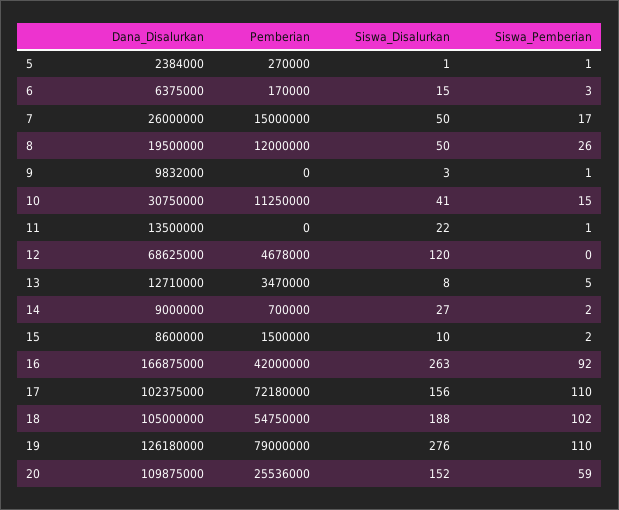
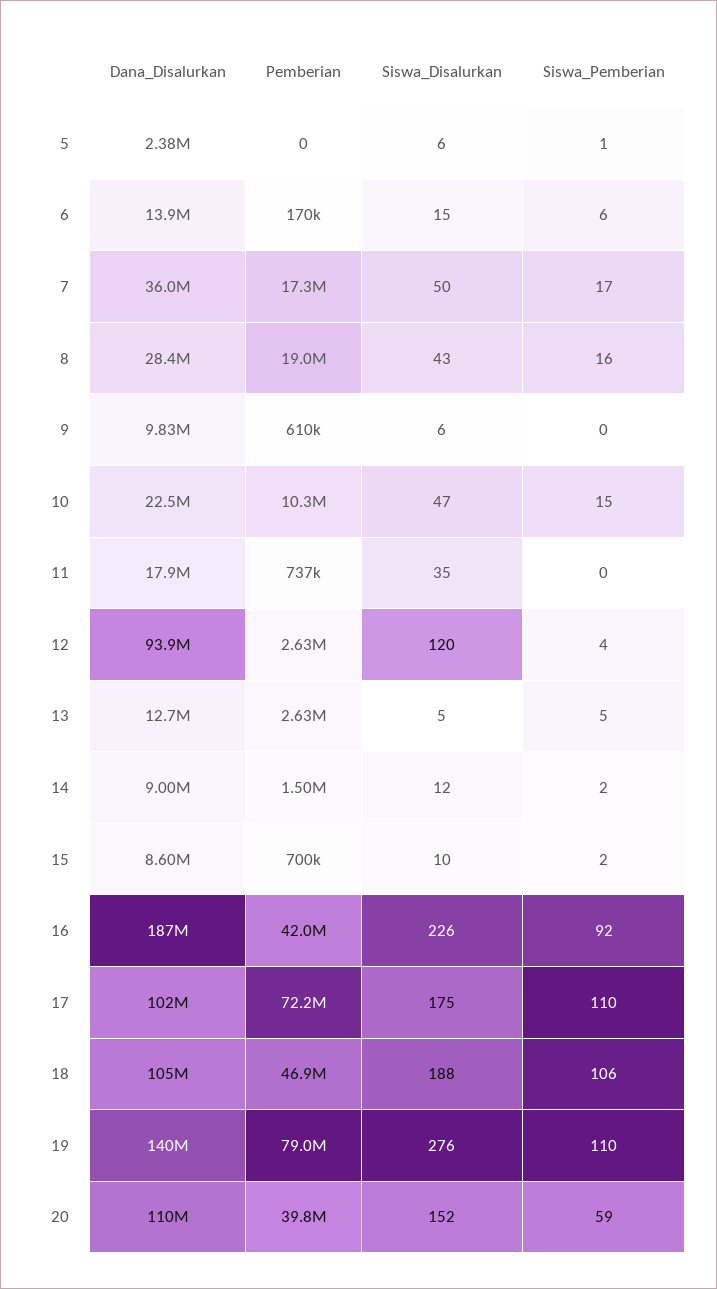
Pemberian, 5: 270000 -> 0
Siswa_Disalurkan, 5: 1 -> 6
Dana_Disalurkan, 6: 6375000 -> 13900000
Siswa_Pemberian, 6: 3 -> 6
Dana_Disalurkan, 7: 26000000 -> 36000000
Pemberian, 7: 15000000 -> 17300000
Dana_Disalurkan, 8: 19500000 -> 28400000
Pemberian, 8: 12000000 -> 19000000
Siswa_Disalurkan, 8: 50 -> 43
Siswa_Pemberian, 8: 26 -> 16
Pemberian, 9: 0 -> 610000
Siswa_Disalurkan, 9: 3 -> 6
Siswa_Pemberian, 9: 1 -> 0
Dana_Disalurkan, 10: 30750000 -> 22500000
Pemberian, 10: 11250000 -> 10300000
Siswa_Disalurkan, 10: 41 -> 47
Dana_Disalurkan, 11: 13500000 -> 17900000
Pemberian, 11: 0 -> 737000
Siswa_Disalurkan, 11: 22 -> 35
Siswa_Pemberian, 11: 1 -> 0
Dana_Disalurkan, 12: 68625000 -> 93900000
Pemberian, 12: 4678000 -> 2630000
Siswa_Pemberian, 12: 0 -> 4
Pemberian, 13: 3470000 -> 2630000
Siswa_Disalurkan, 13: 8 -> 5
Pemberian, 14: 700000 -> 1500000
Siswa_Disalurkan, 14: 27 -> 12
Pemberian, 15: 1500000 -> 700000
Dana_Disalurkan, 16: 166875000 -> 187000000
Siswa_Disalurkan, 16: 263 -> 226
Siswa_Disalurkan, 17: 156 -> 175
Pemberian, 18: 54750000 -> 46900000
Siswa_Pemberian, 18: 102 -> 106
Dana_Disalurkan, 19: 126180000 -> 140000000
Pemberian, 20: 25536000 -> 39800000

